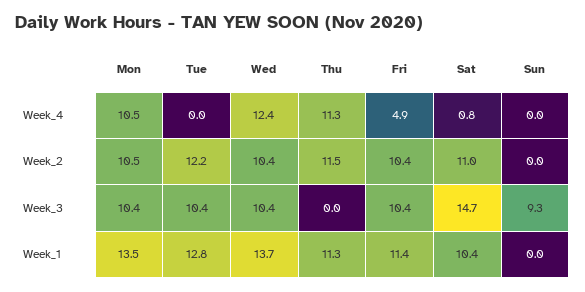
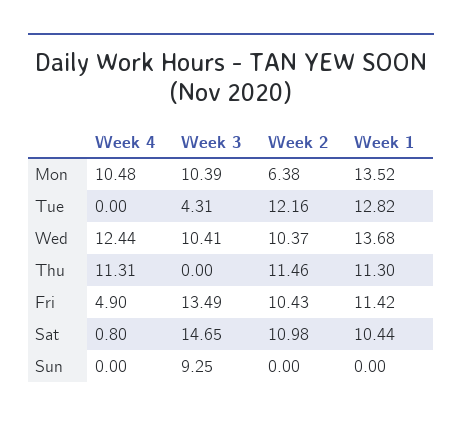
Mon, Week_2: 10.5 -> 6.38
Tue, Week_3: 10.4 -> 4.31
Fri, Week_3: 10.4 -> 13.49

